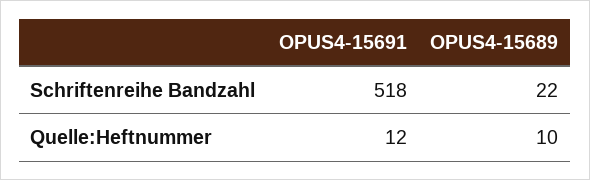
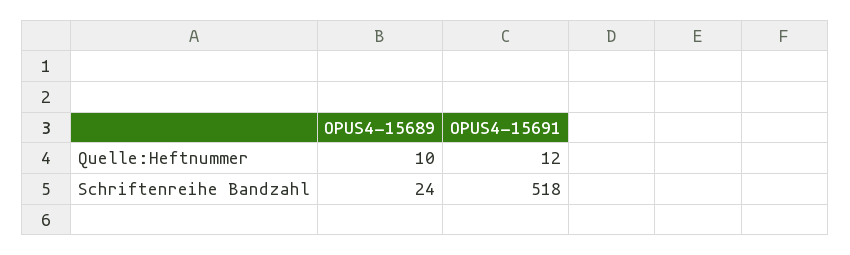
OPUS4-15689, Schriftenreihe Bandzahl: 22 -> 24

